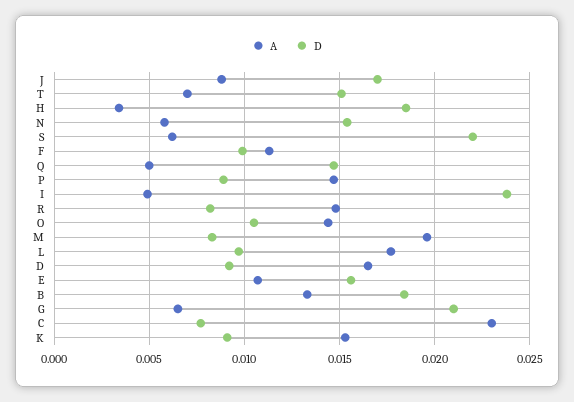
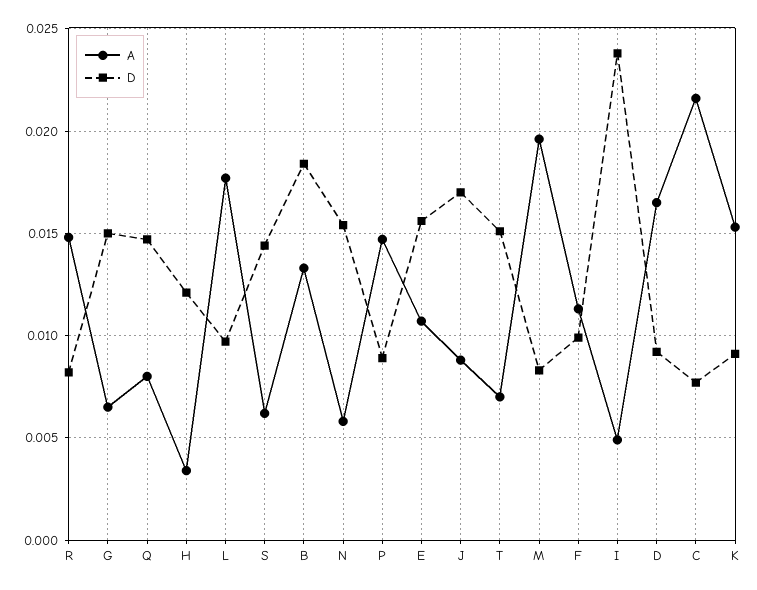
D, H: 0.0185 -> 0.012
D, S: 0.022 -> 0.0145
A, Q: 0.005 -> 0.008
A, O: 0.0145 -> none
D, O: 0.0105 -> none
D, G: 0.021 -> 0.015
A, C: 0.023 -> 0.0215

